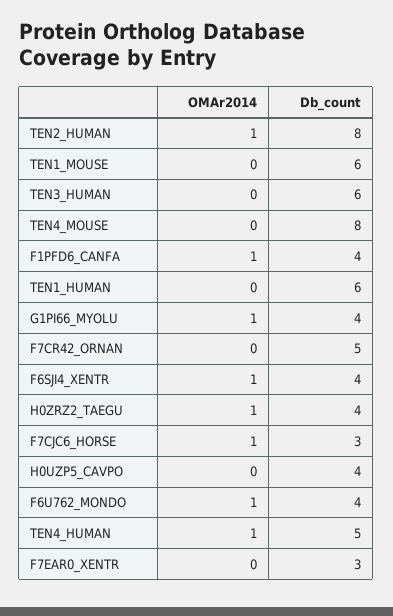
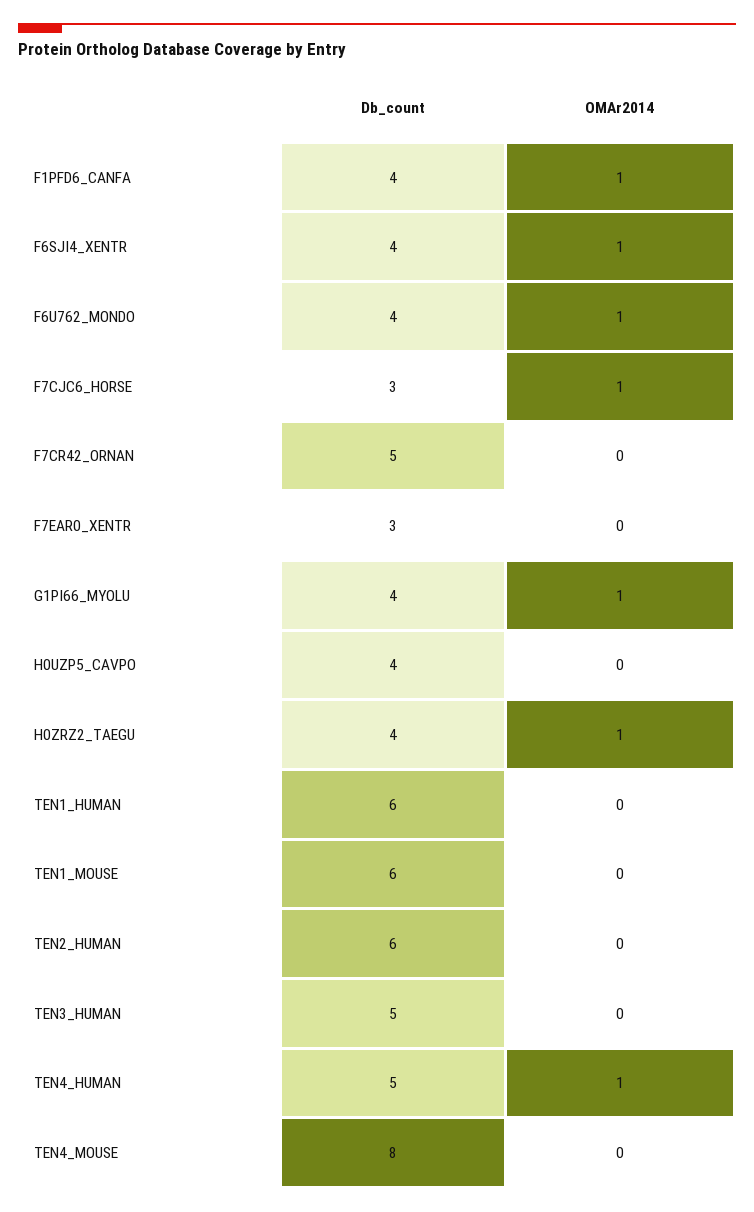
OMAr2014, TEN2_HUMAN: 1 -> 0
Db_count, TEN2_HUMAN: 8 -> 6
Db_count, TEN3_HUMAN: 6 -> 5

